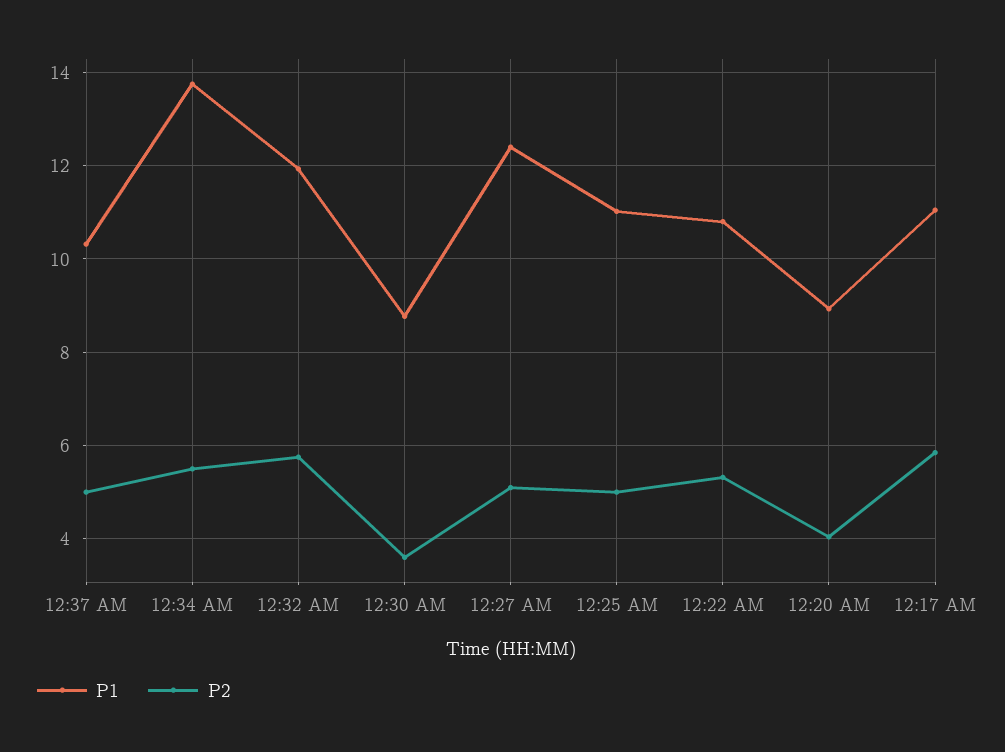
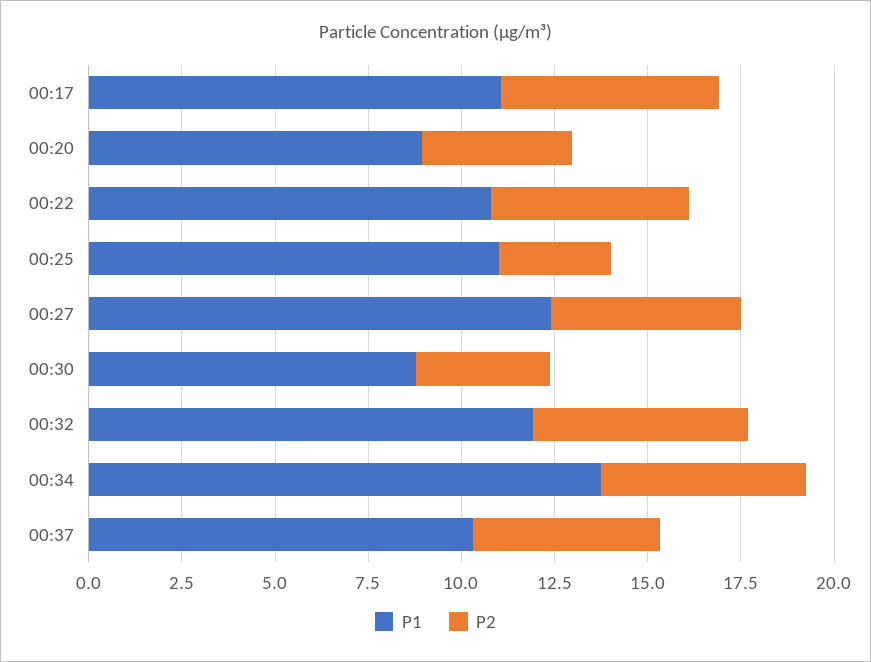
P2, 12:25 AM: 5 -> 3

